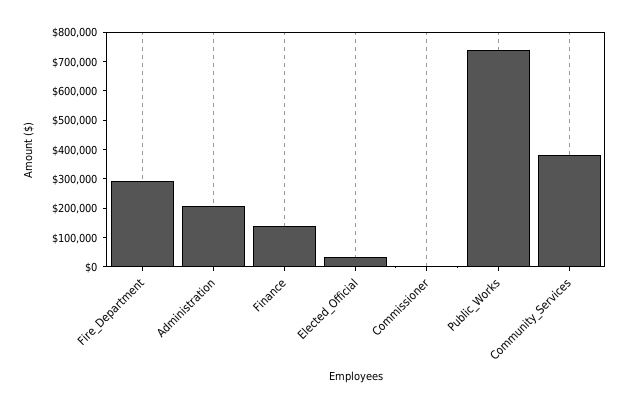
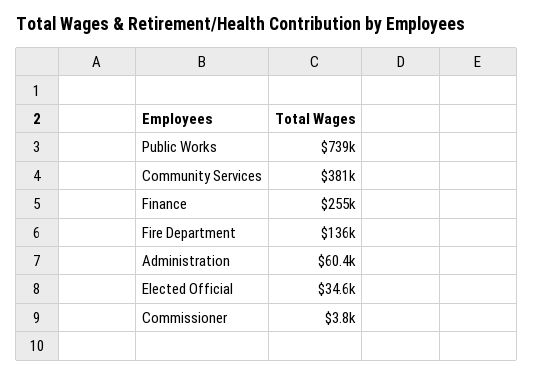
Fire_Department: 300000 -> 136000
Administration: 200000 -> 60400
Finance: 150000 -> 255000

